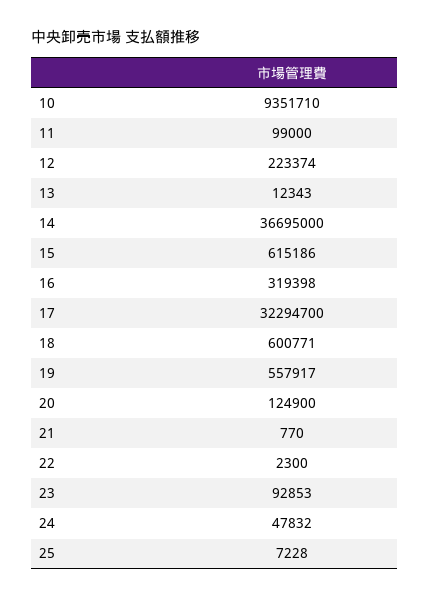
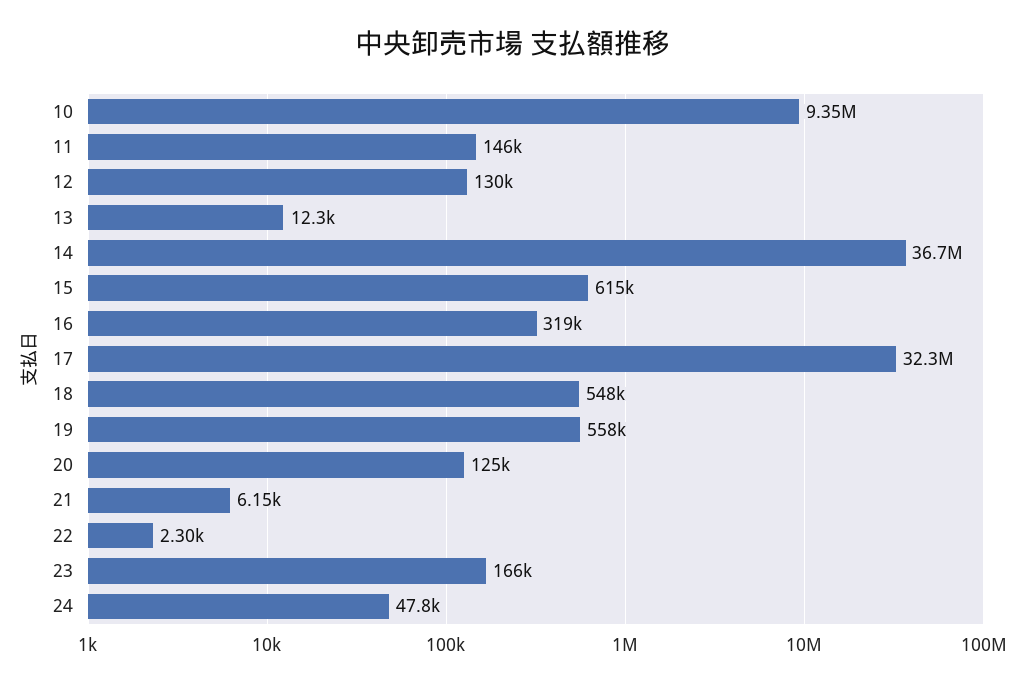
11: 99000 -> 146000
12: 223374 -> 130000
18: 600771 -> 548000
21: 770 -> 6150
23: 92853 -> 166000
25: 7228 -> none

